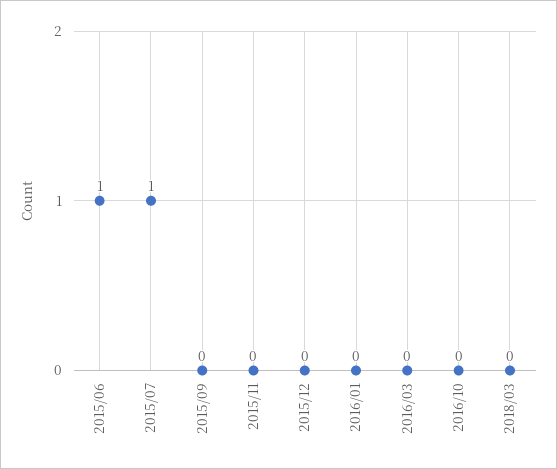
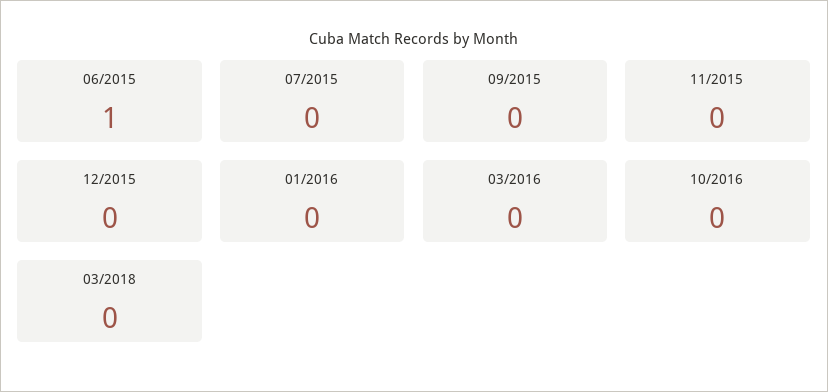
2015/07: 1 -> 0

